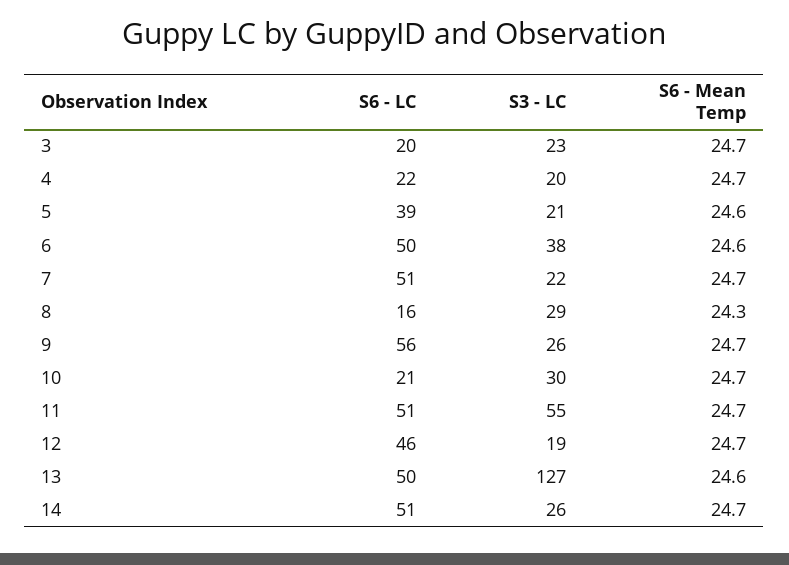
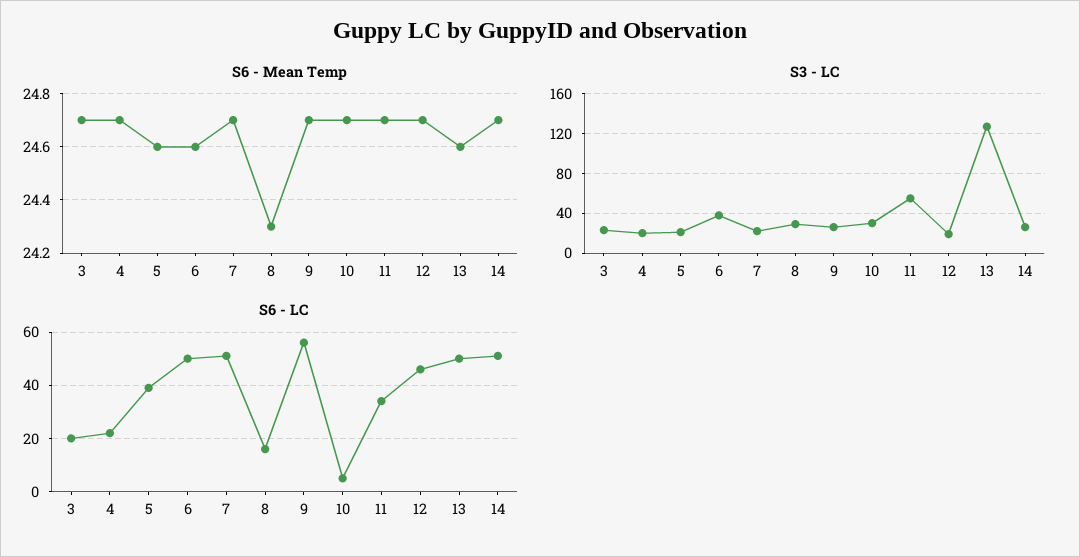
S6 - LC, 10: 21 -> 5
S6 - LC, 11: 51 -> 35

